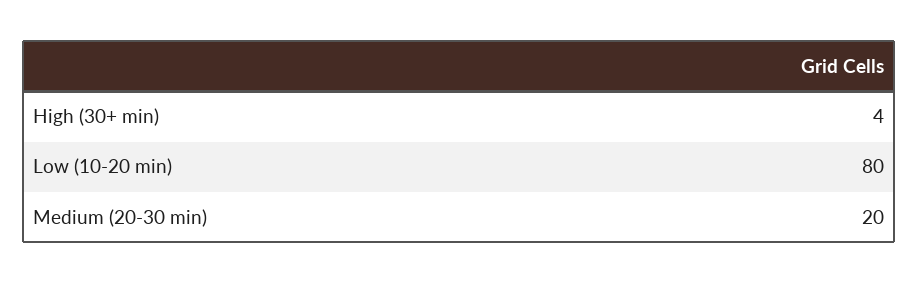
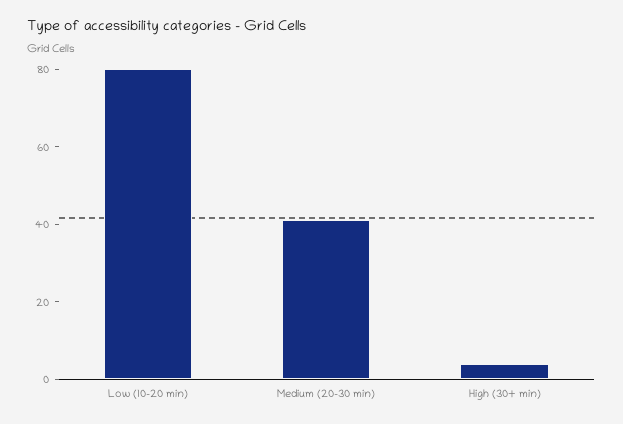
Medium (20-30 min): 20 -> 40

